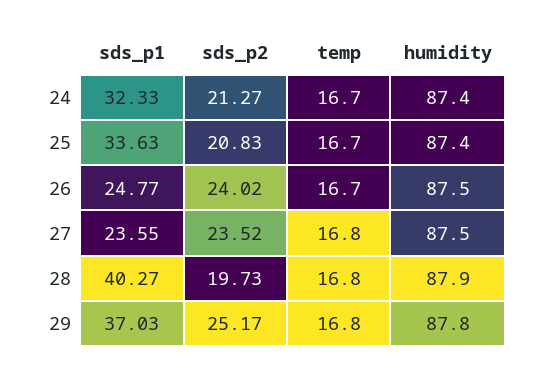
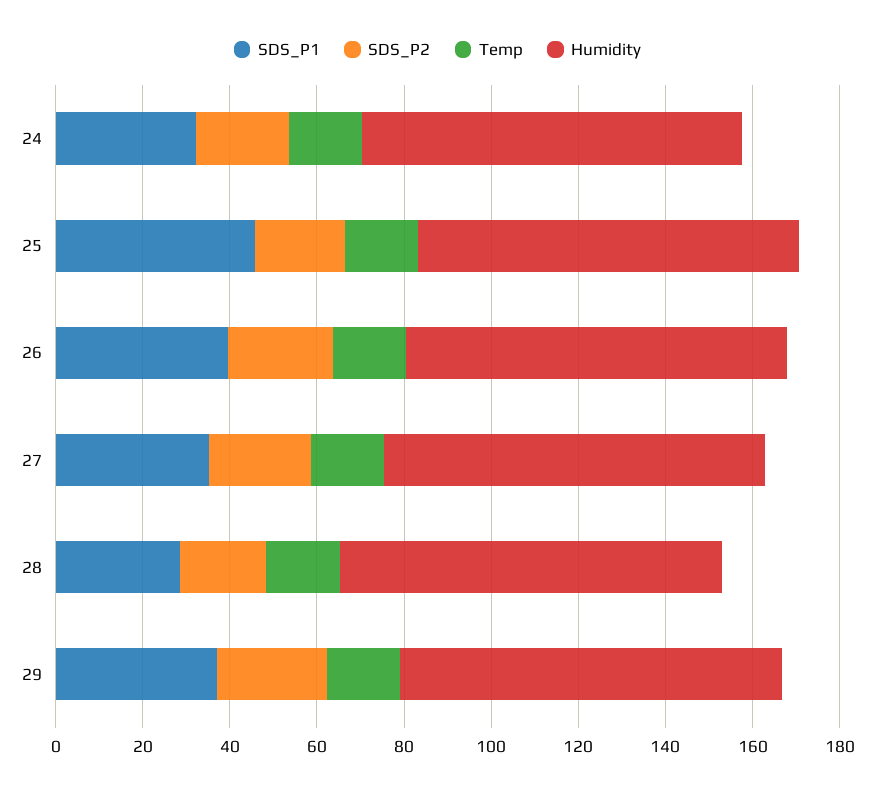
sds_p1, 25: 33.63 -> 45
sds_p1, 26: 24.77 -> 40
sds_p1, 27: 23.55 -> 35
sds_p1, 28: 40.27 -> 30

